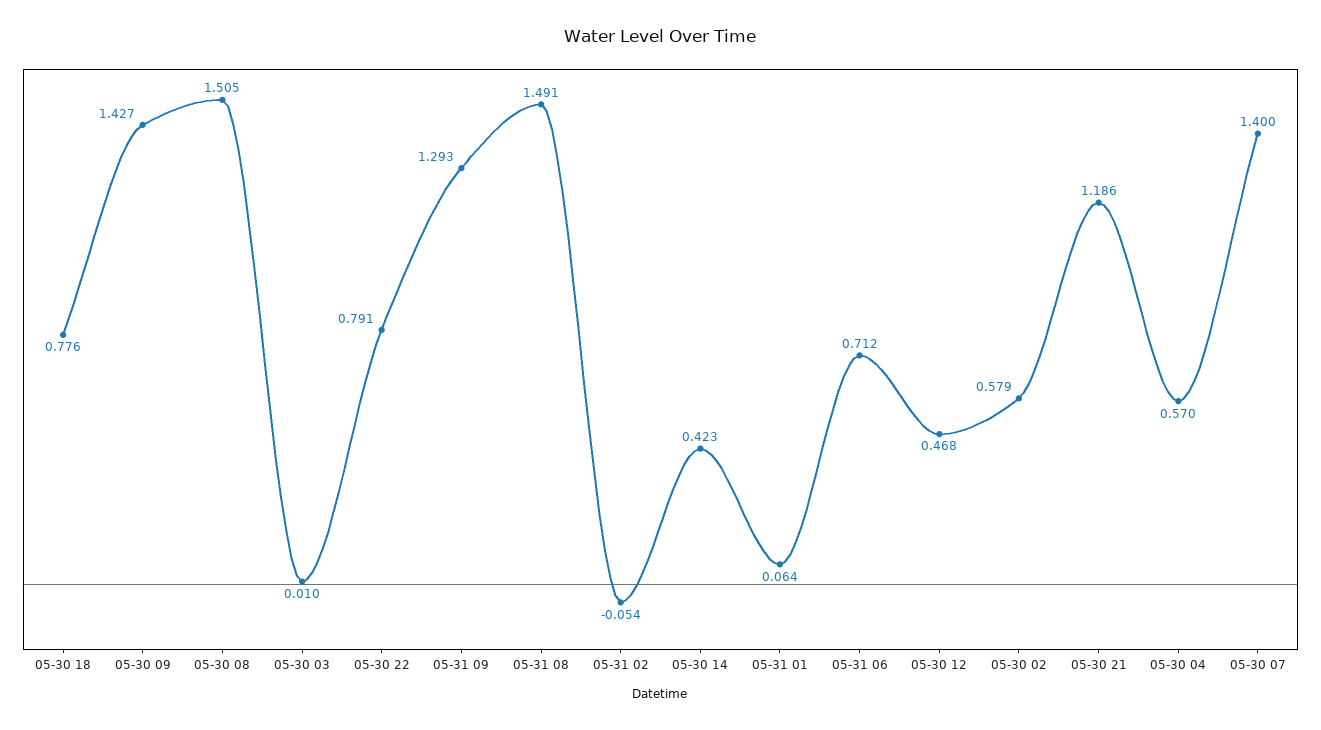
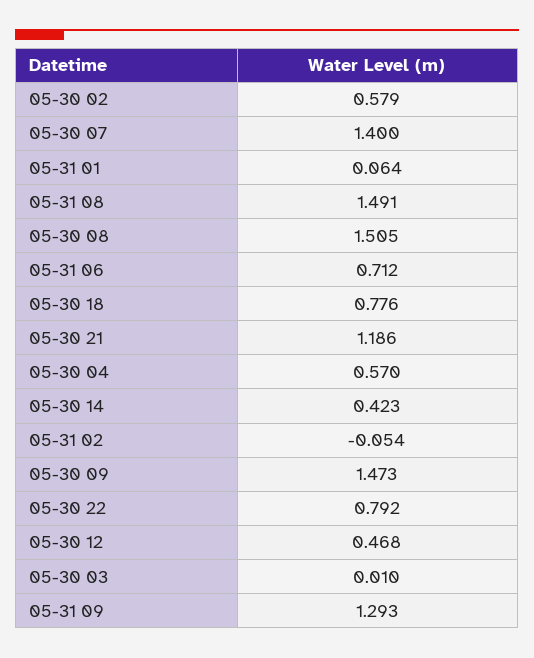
05-30 09: 1.427 -> 1.473
05-30 22: 0.791 -> 0.792

